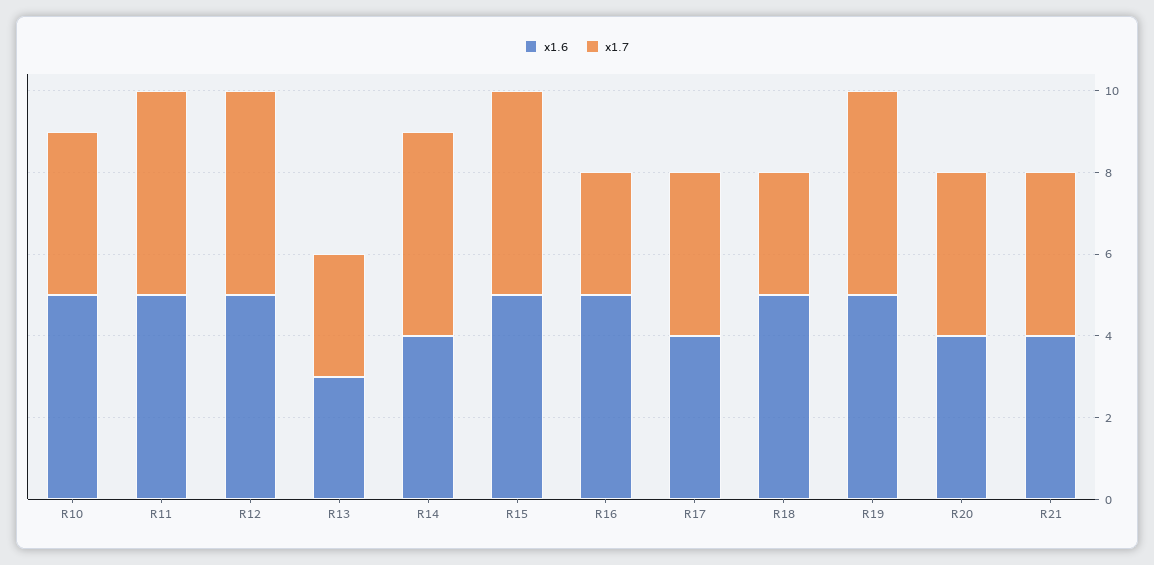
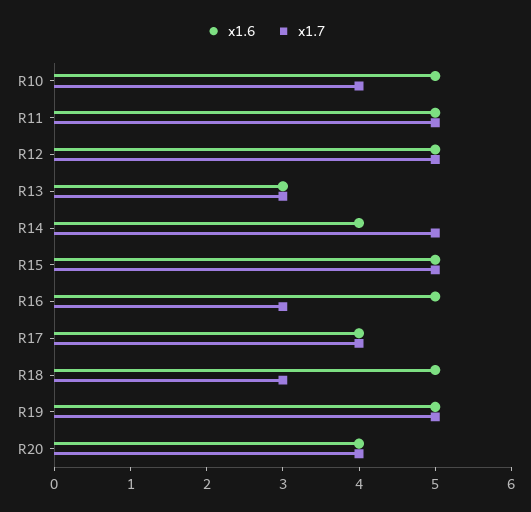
x1.6, R21: 4 -> none
x1.7, R21: 4 -> none

